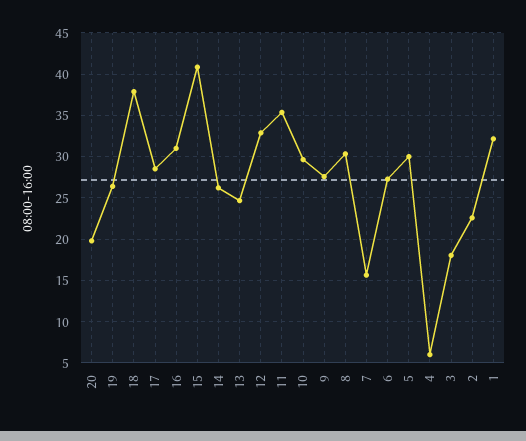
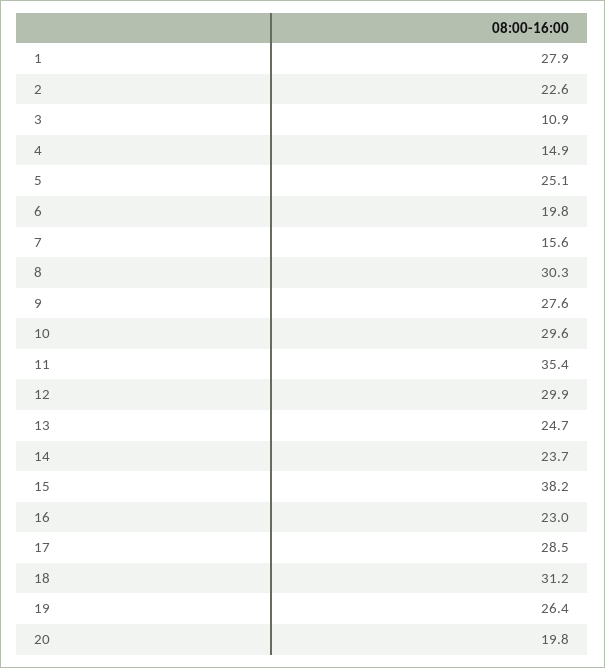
18: 38 -> 31.2
16: 31 -> 23
15: 41 -> 38.2
14: 26 -> 23.7
12: 33 -> 29.9
6: 27 -> 19.8
5: 30 -> 25.1
4: 6 -> 14.9
3: 18 -> 10.9
1: 32 -> 27.9

